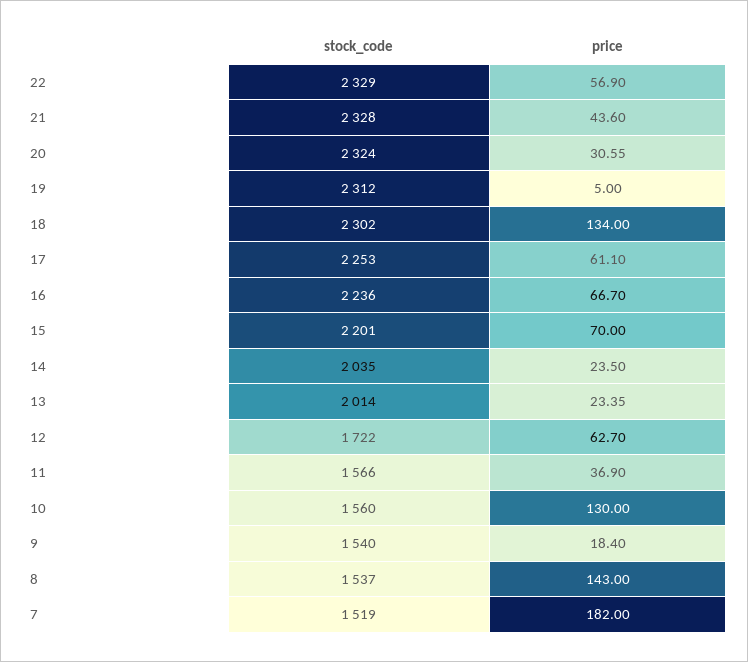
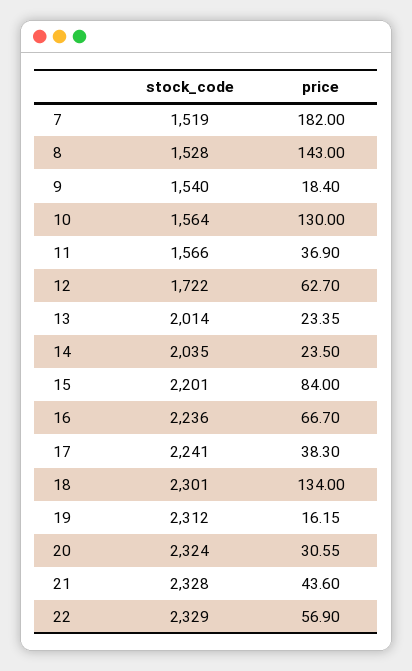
price, 19: 5 -> 16.15
stock_code, 18: 2302 -> 2301
stock_code, 17: 2253 -> 2241
price, 17: 61.1 -> 38.3
price, 15: 70 -> 84
stock_code, 10: 1560 -> 1564
stock_code, 8: 1537 -> 1528

